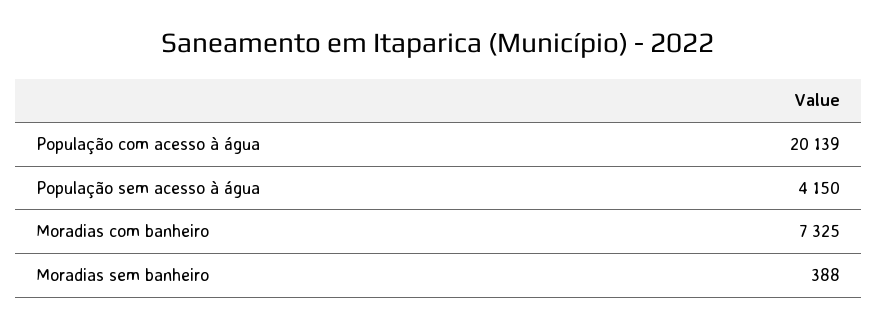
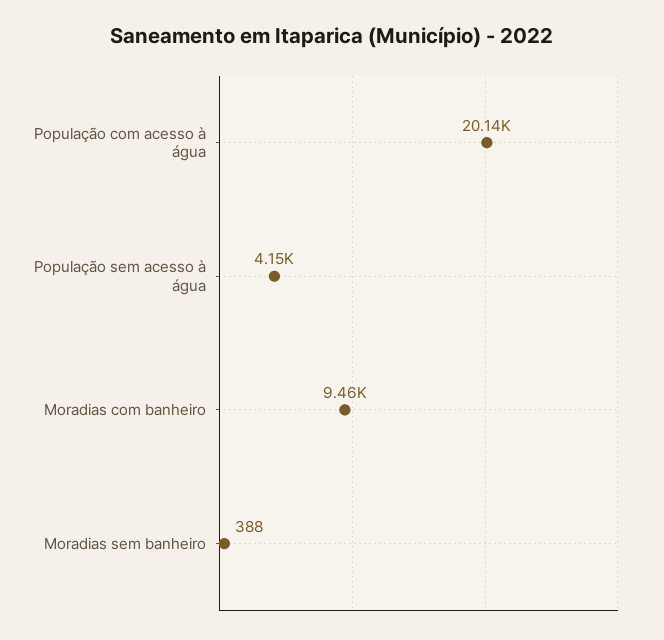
Moradias com banheiro: 7325 -> 9460

